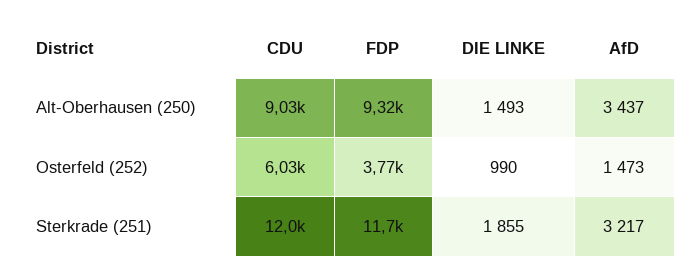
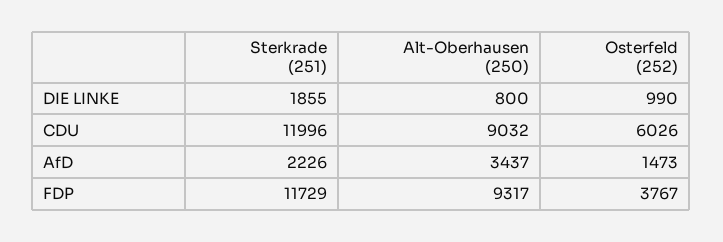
DIE LINKE, Alt-Oberhausen (250): 1493 -> 800
AfD, Sterkrade (251): 3217 -> 2226

